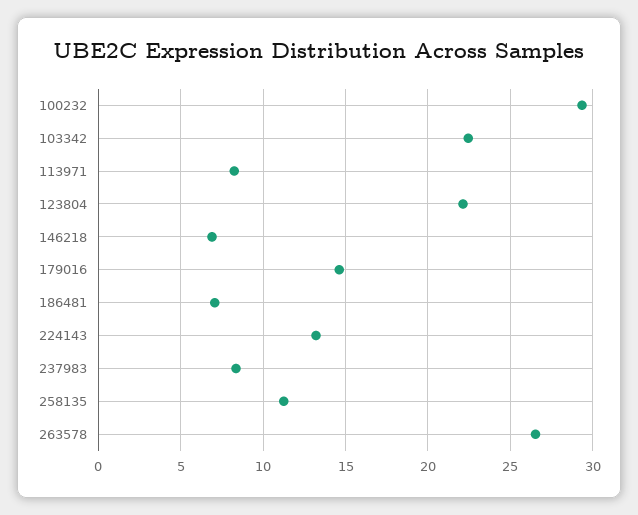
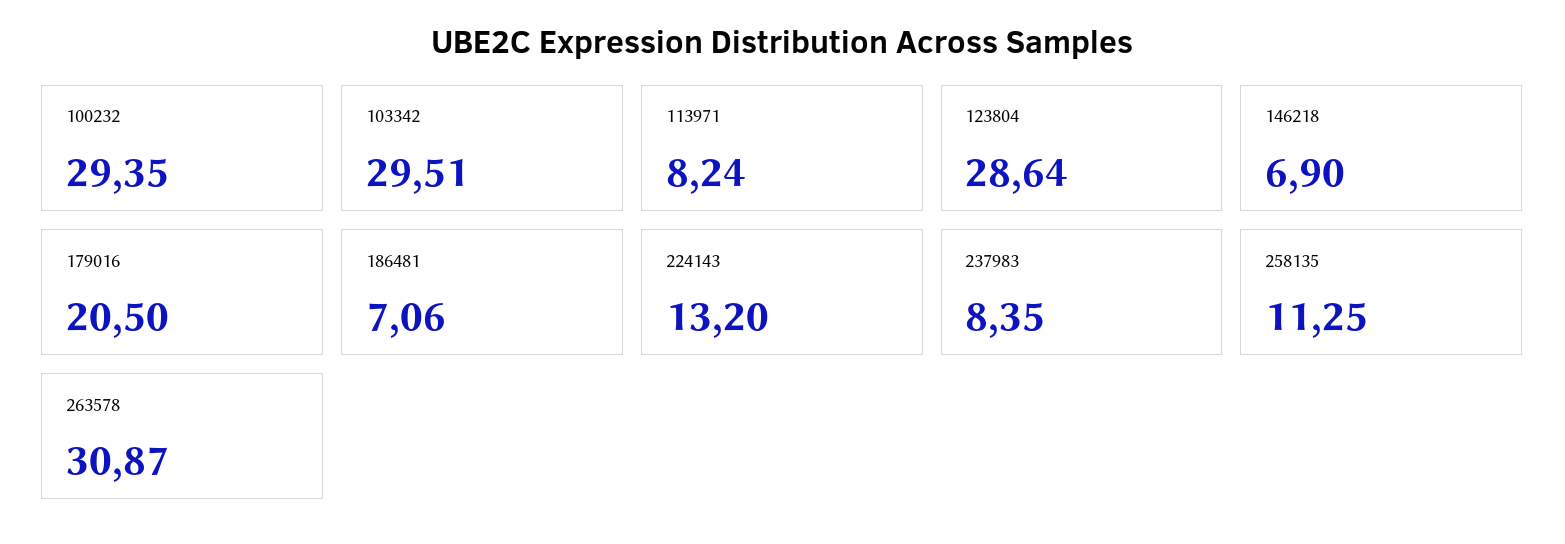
103342: 22.5 -> 29.51
123804: 22 -> 28.64
179016: 14.5 -> 20.5
263578: 26.5 -> 30.87

